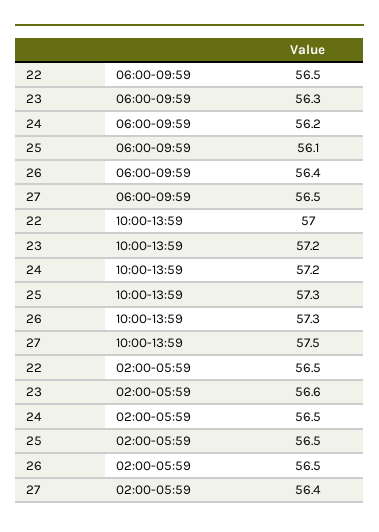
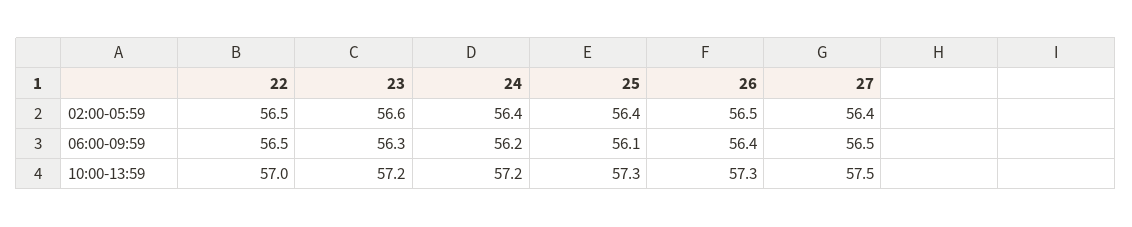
24, 02:00-05:59: 56.5 -> 56.4
25, 02:00-05:59: 56.5 -> 56.4

